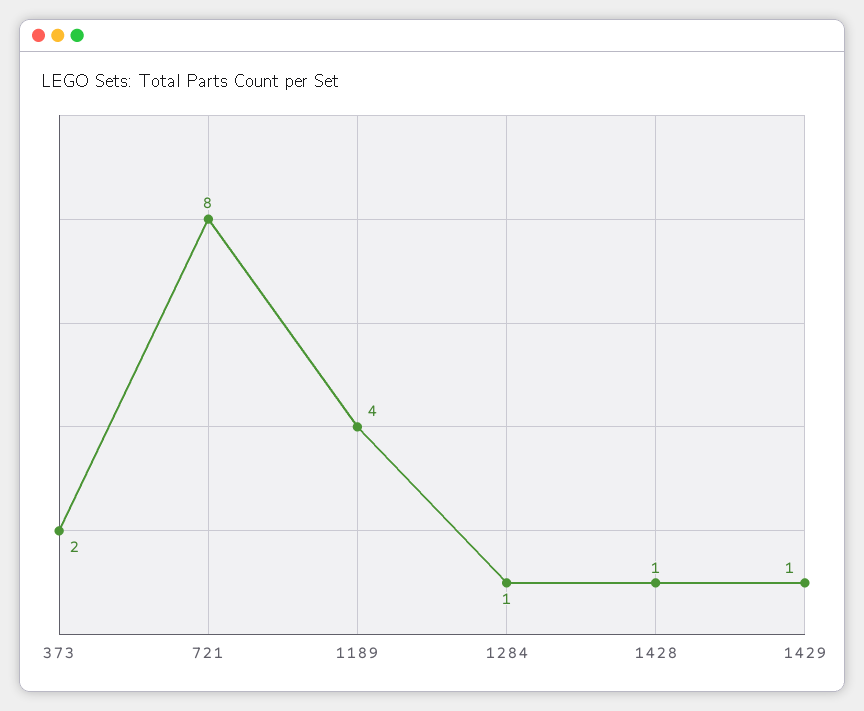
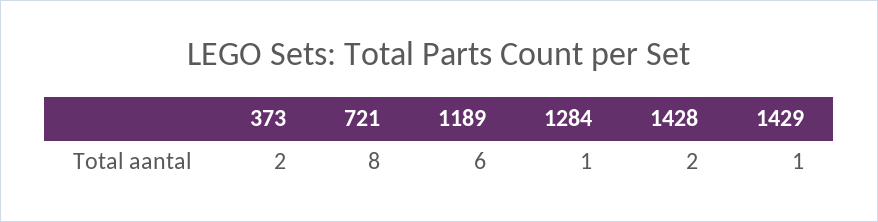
1189: 4 -> 6
1428: 1 -> 2

